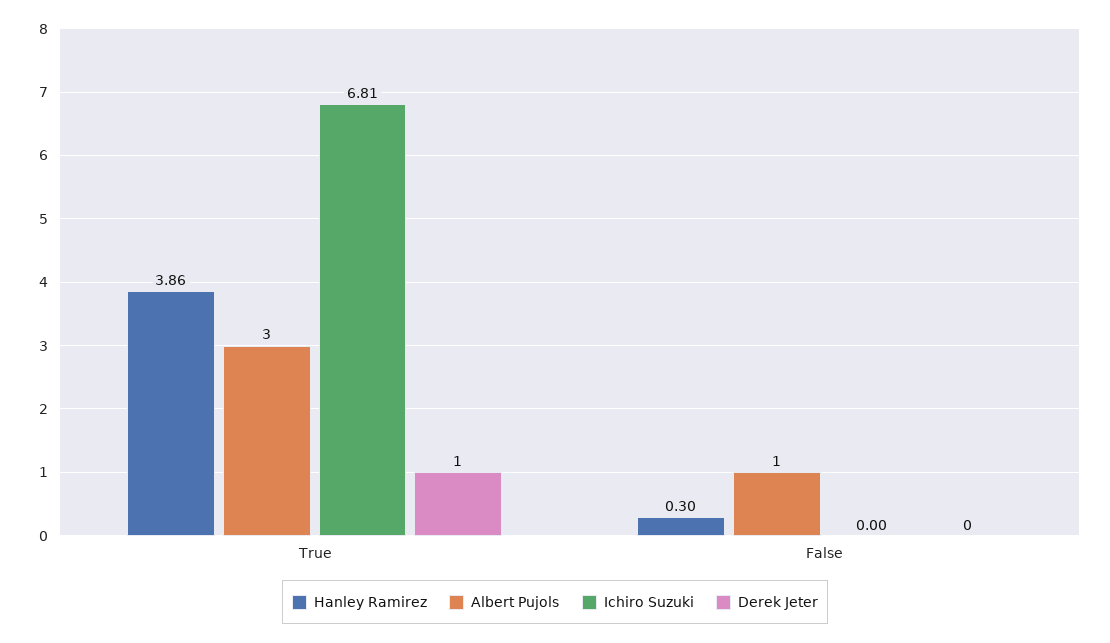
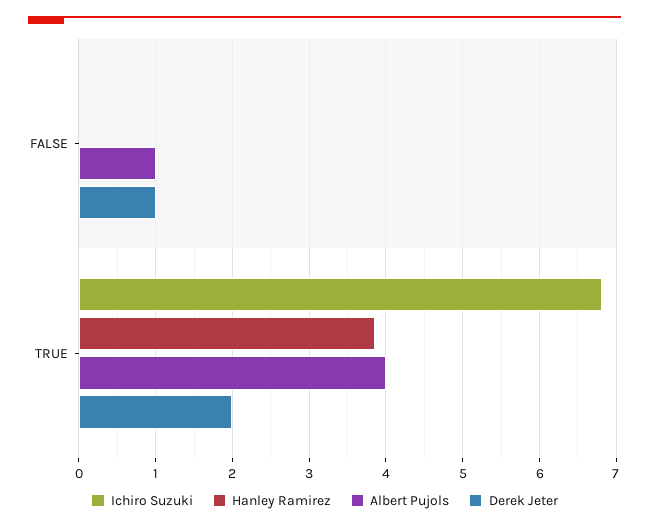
Albert Pujols, True: 3 -> 4
Derek Jeter, True: 1 -> 2
Hanley Ramirez, False: 0.3 -> 0
Derek Jeter, False: 0 -> 1

